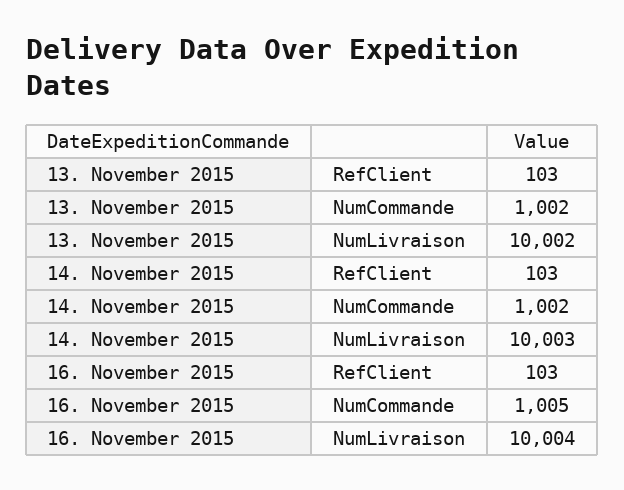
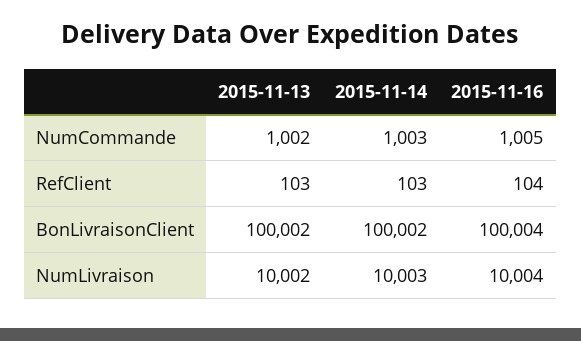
14. November 2015, NumCommande: 1002 -> 1003
16. November 2015, RefClient: 103 -> 104
13. November 2015, BonLivraisonClient: none -> 100002
14. November 2015, BonLivraisonClient: none -> 100002
16. November 2015, BonLivraisonClient: none -> 100004

